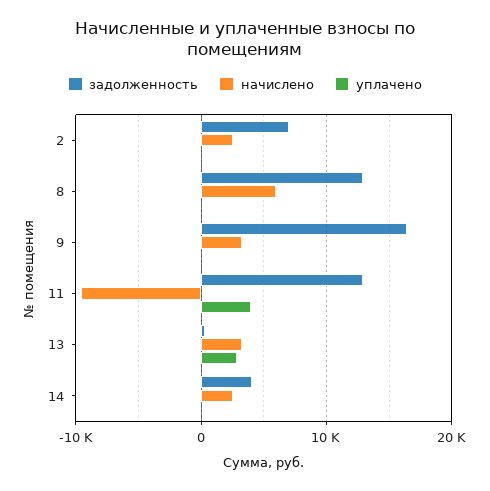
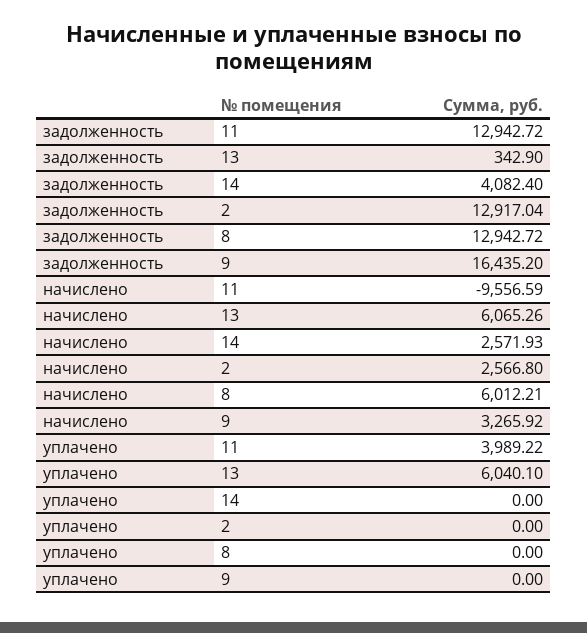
задолженность, 2: 7000 -> 12917.04
начислено, 13: 3000 -> 6065.26
уплачено, 13: 3000 -> 6040.1

